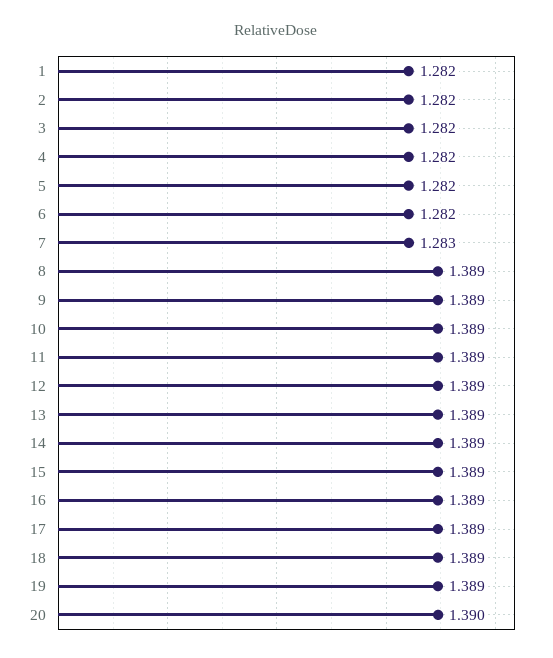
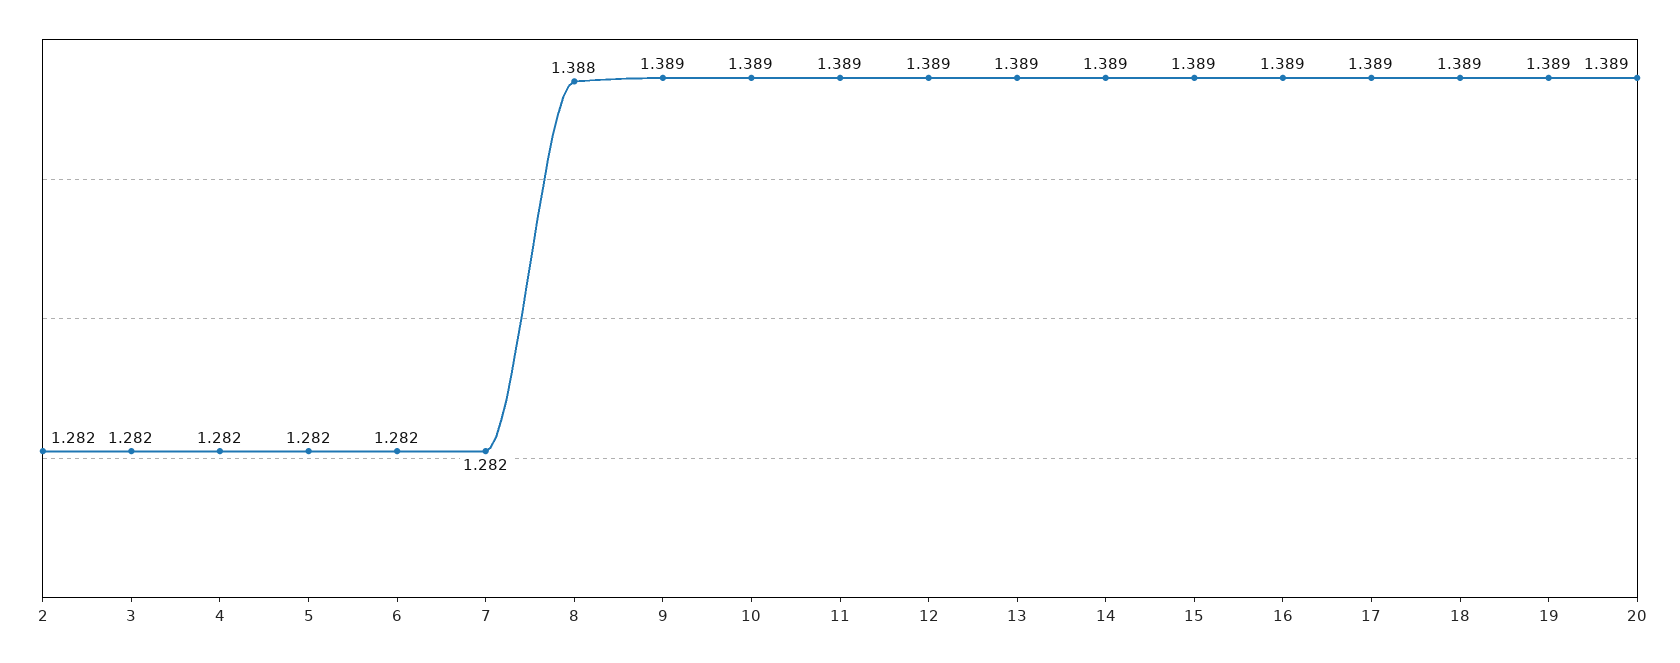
1: 1.282 -> none
7: 1.283 -> 1.282
8: 1.389 -> 1.388
20: 1.39 -> 1.389

